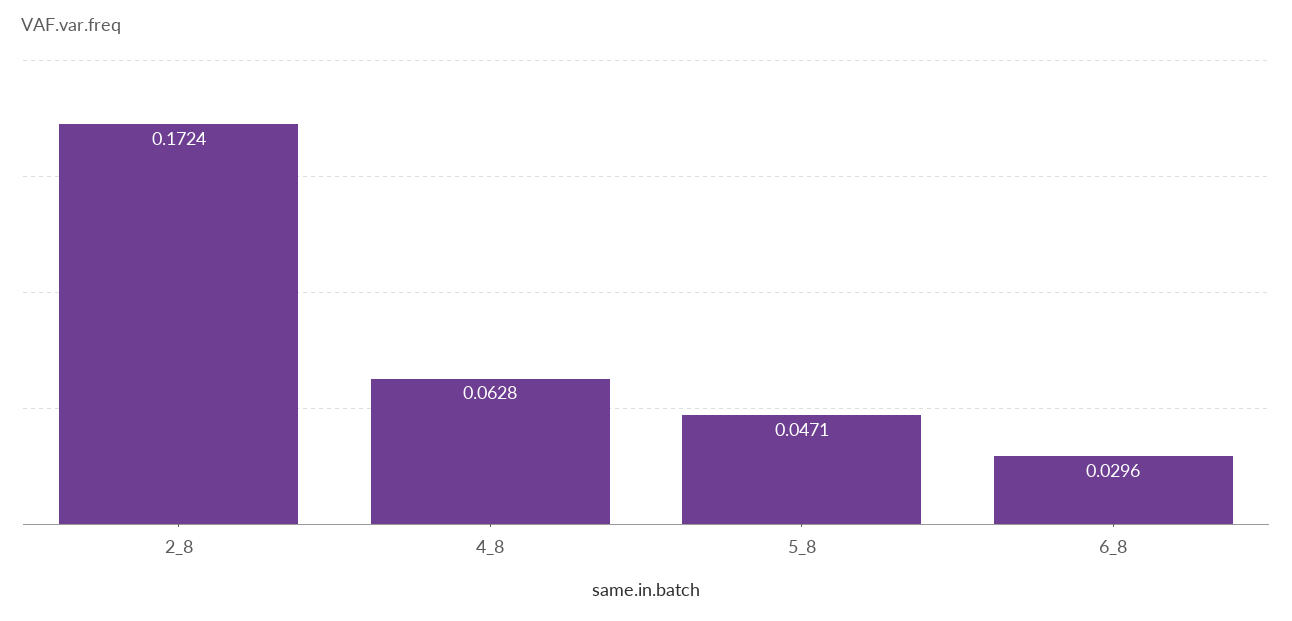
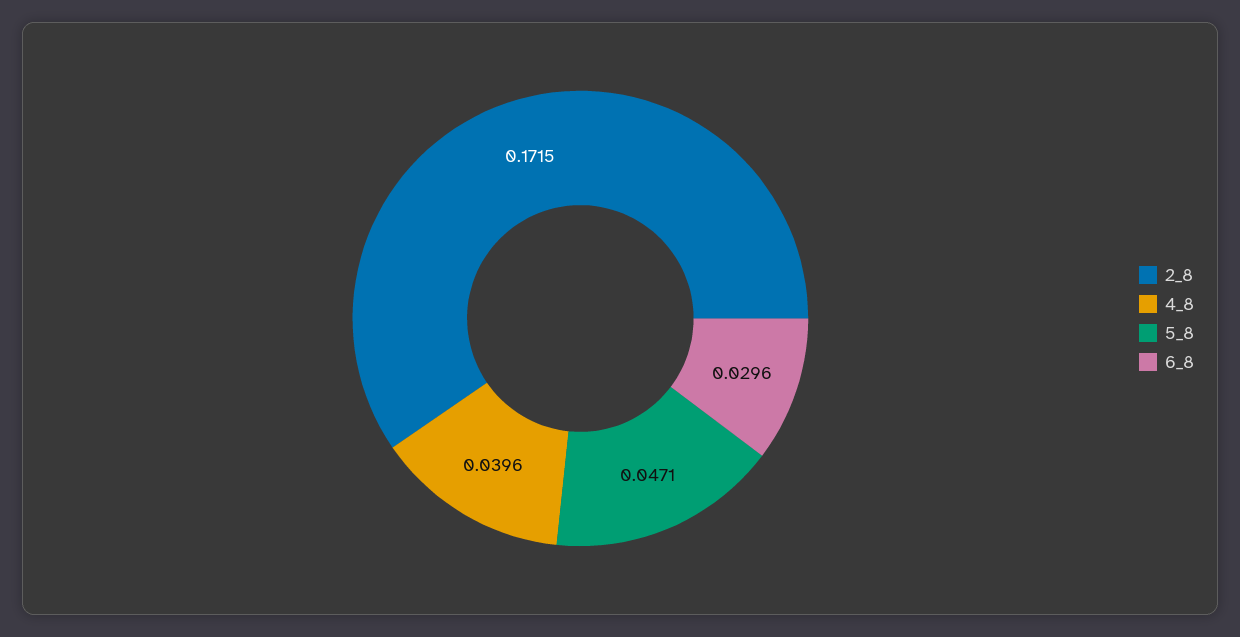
2_8: 0.1724 -> 0.1715
4_8: 0.0628 -> 0.0396

